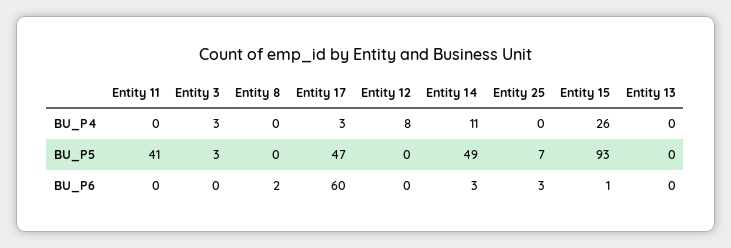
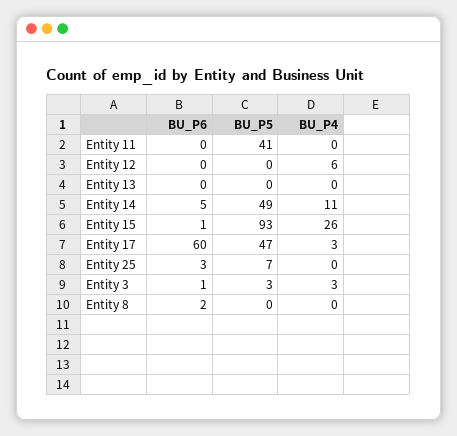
Entity 12, BU_P4: 8 -> 6
Entity 3, BU_P6: 0 -> 1
Entity 14, BU_P6: 3 -> 5

